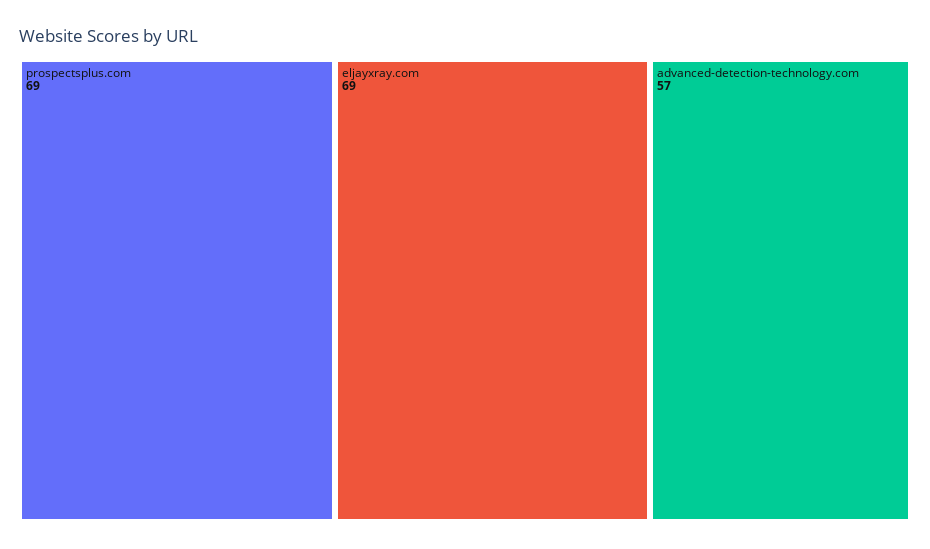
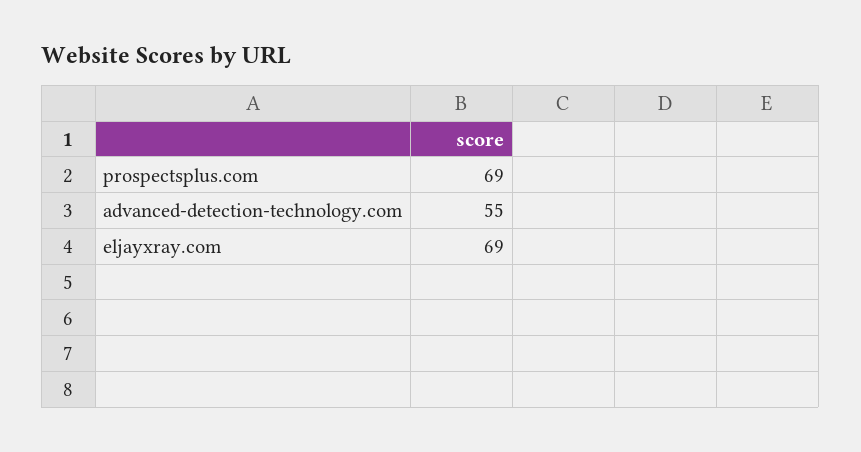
advanced-detection-technology.com: 57 -> 55

